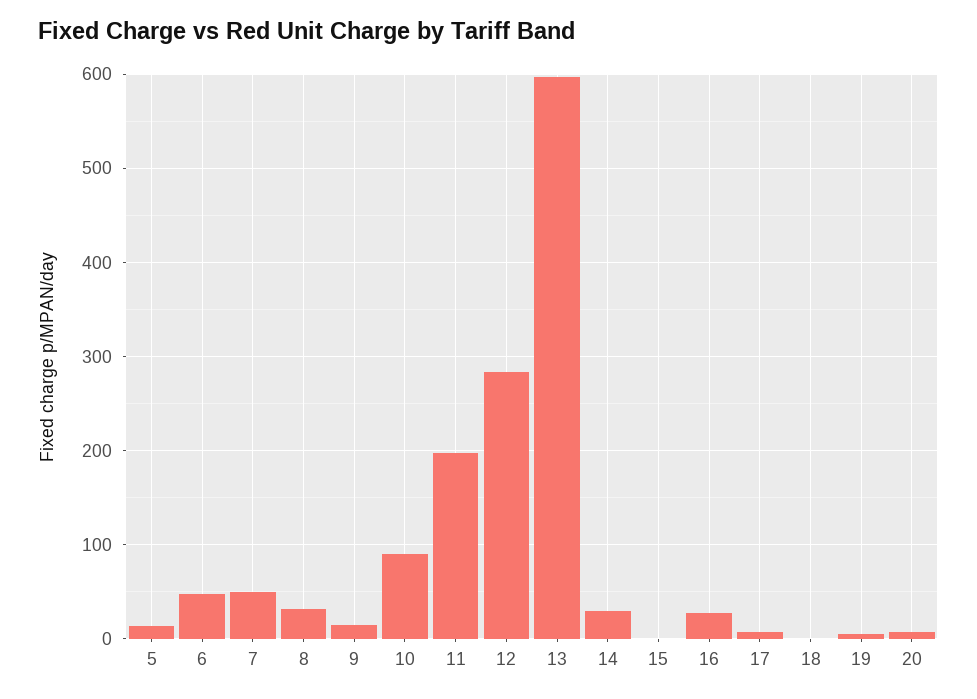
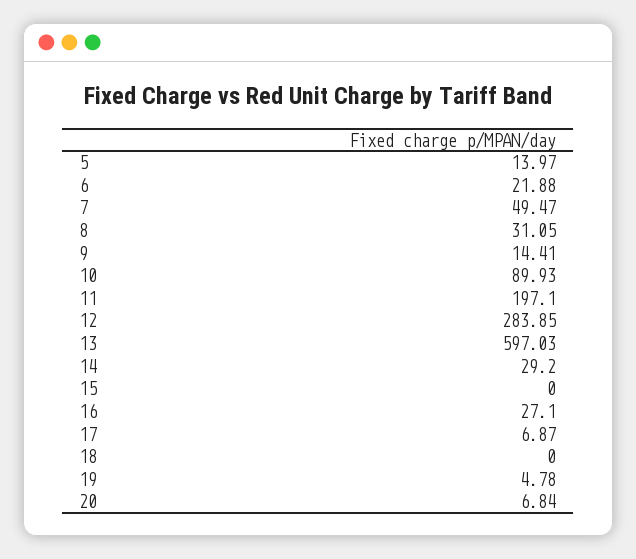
6: 50 -> 21.88

